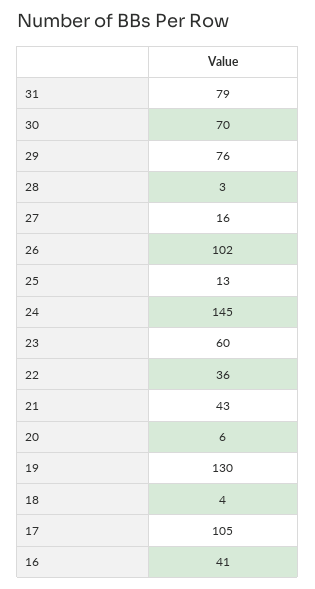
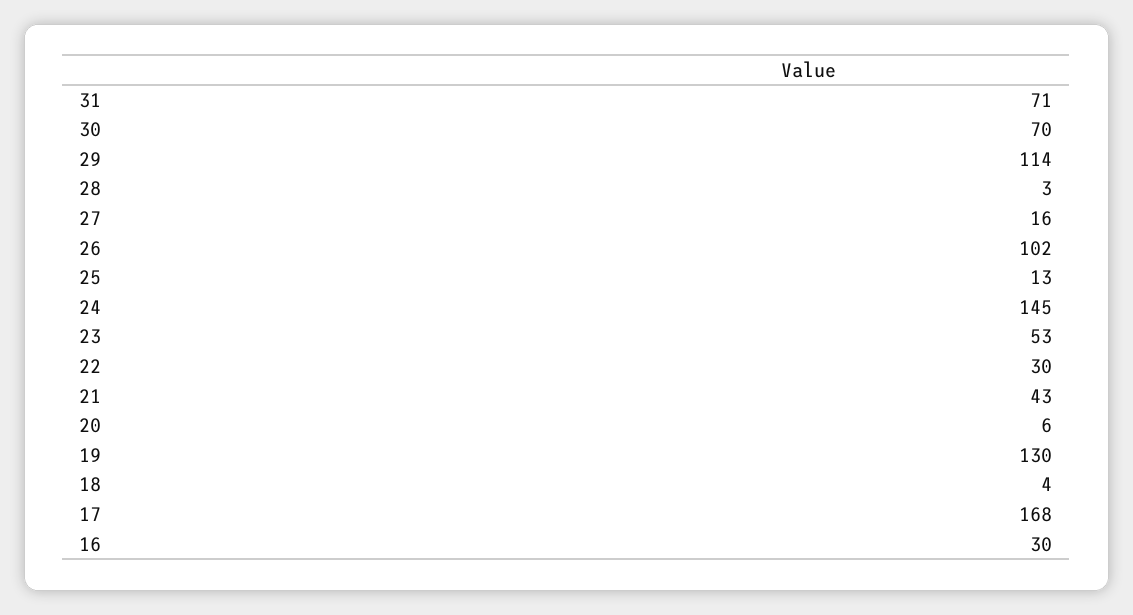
31: 79 -> 71
29: 76 -> 114
23: 60 -> 53
22: 36 -> 30
17: 105 -> 168
16: 41 -> 30

